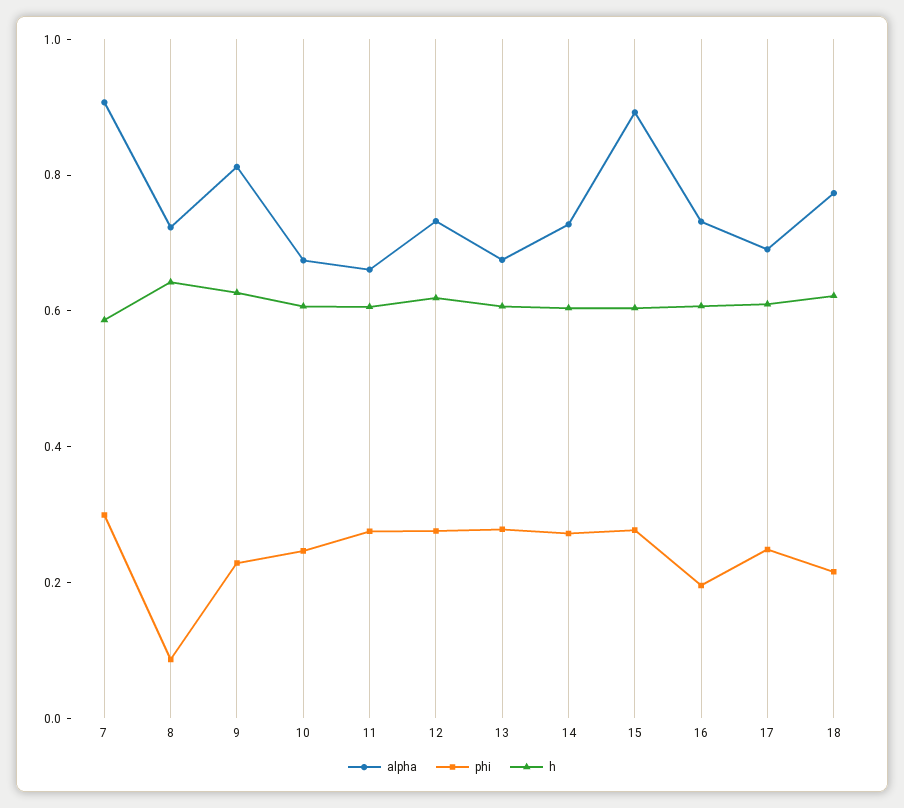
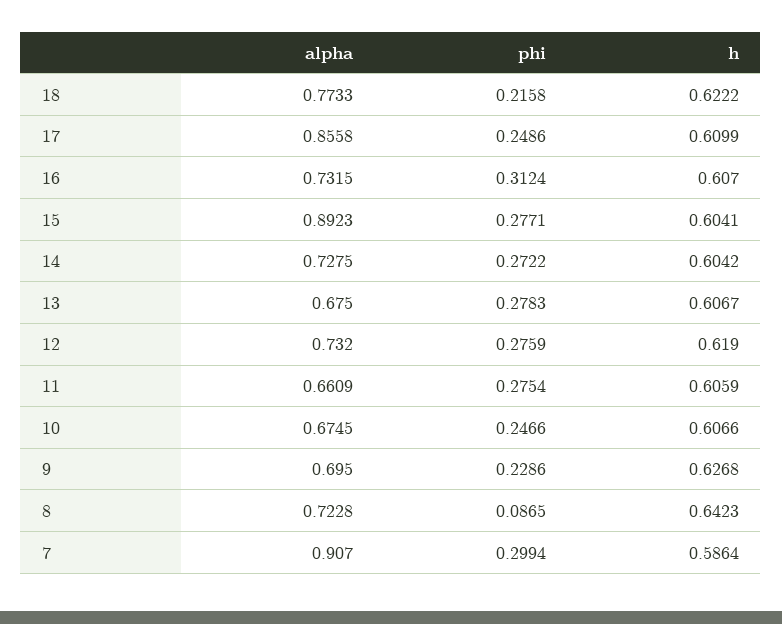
alpha, 9: 0.8 -> 0.695
phi, 16: 0.2 -> 0.3124
alpha, 17: 0.7 -> 0.8558

